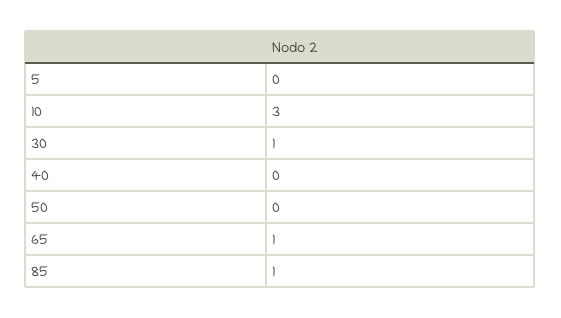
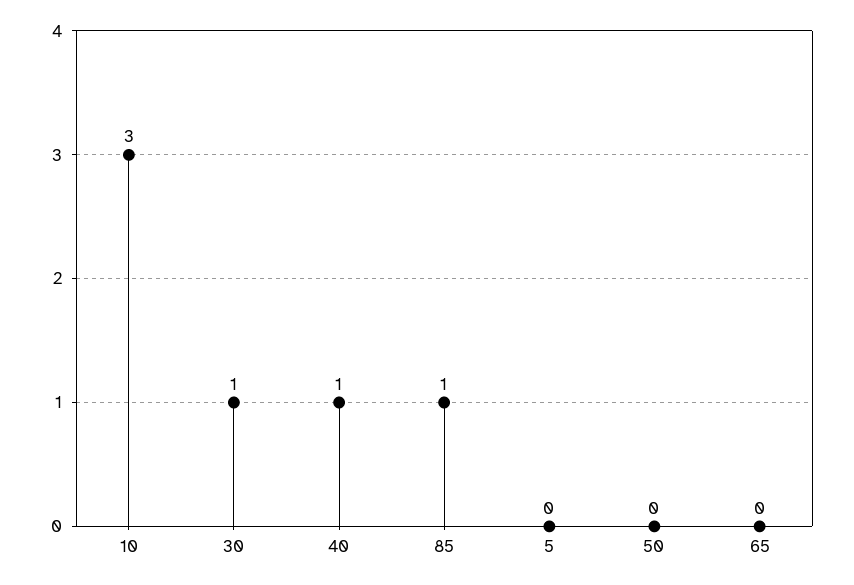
40: 0 -> 1
65: 1 -> 0

